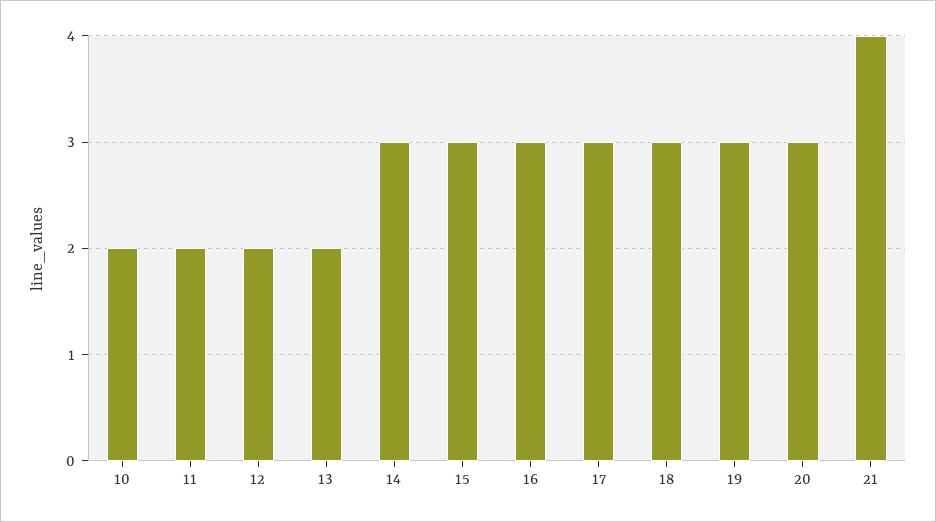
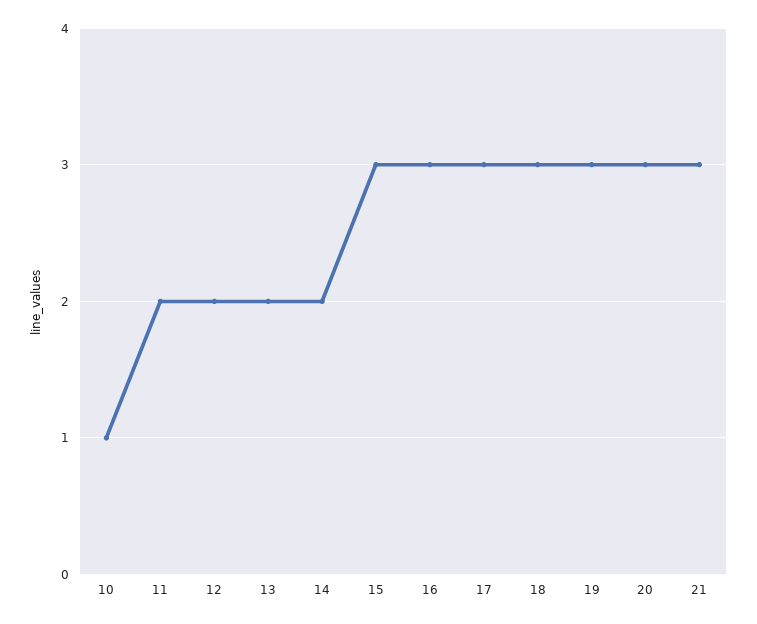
10: 2 -> 1
14: 3 -> 2
21: 4 -> 3

